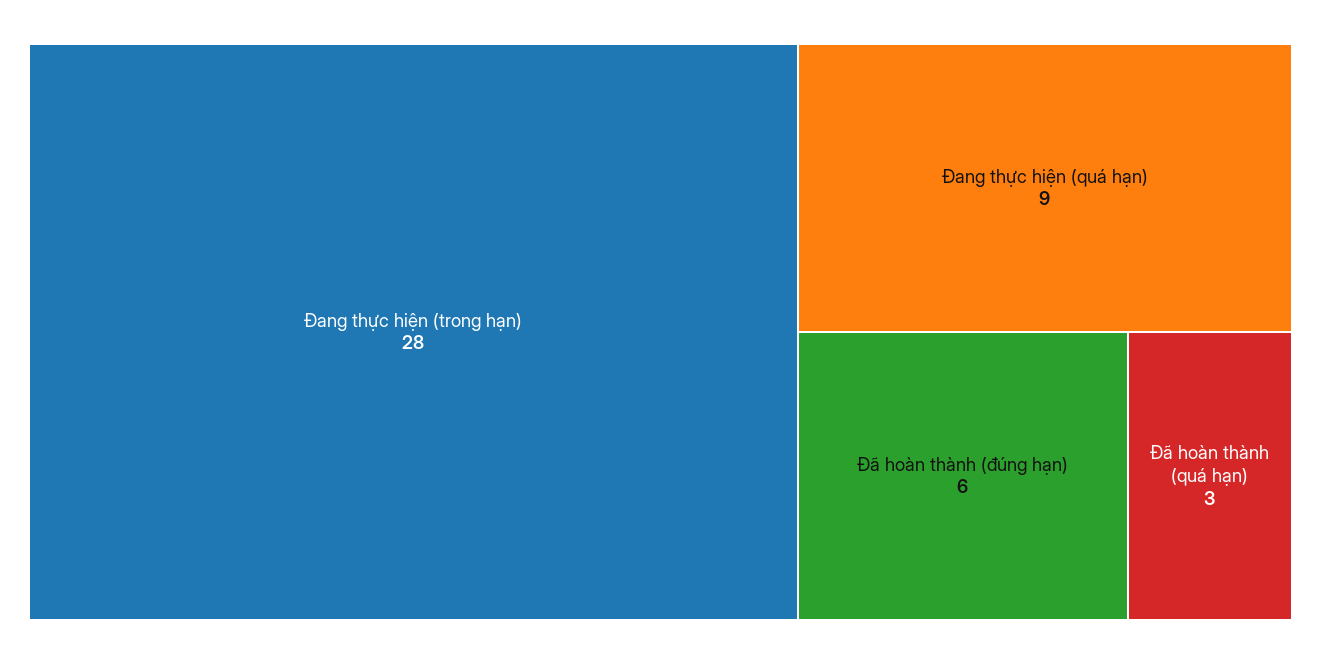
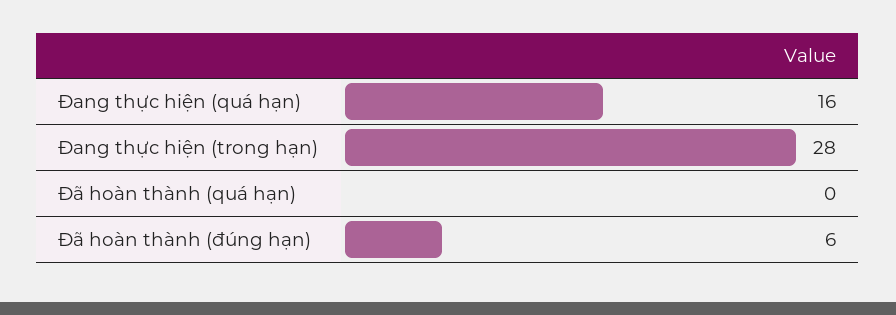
Đang thực hiện (quá hạn): 9 -> 16
Đã hoàn thành (quá hạn): 3 -> 0

